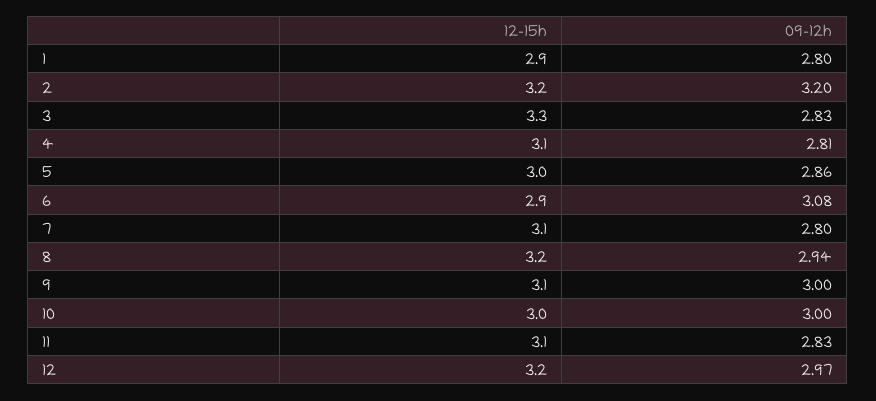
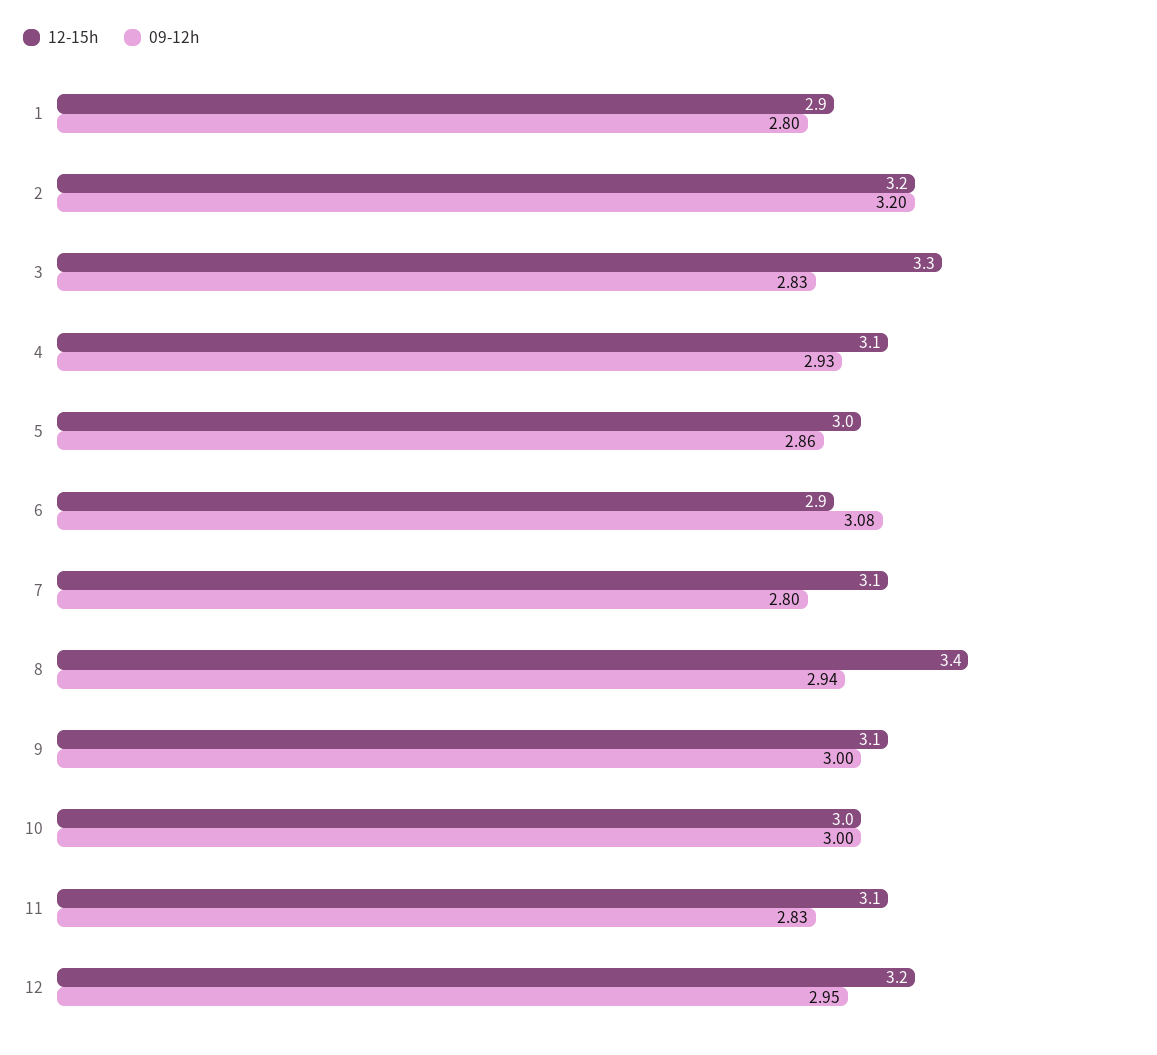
09-12h, 4: 2.81 -> 2.93
12-15h, 8: 3.2 -> 3.4
09-12h, 12: 2.97 -> 2.95

